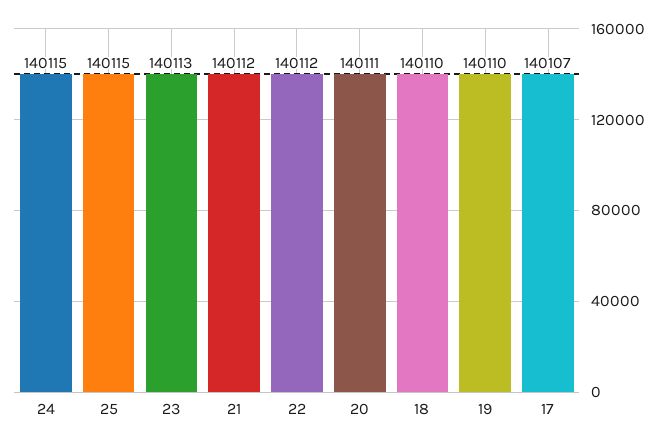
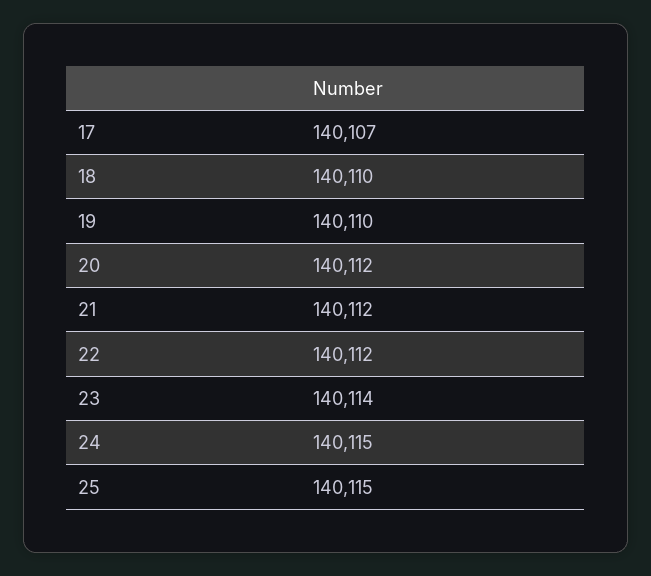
23: 140113 -> 140114
20: 140111 -> 140112

